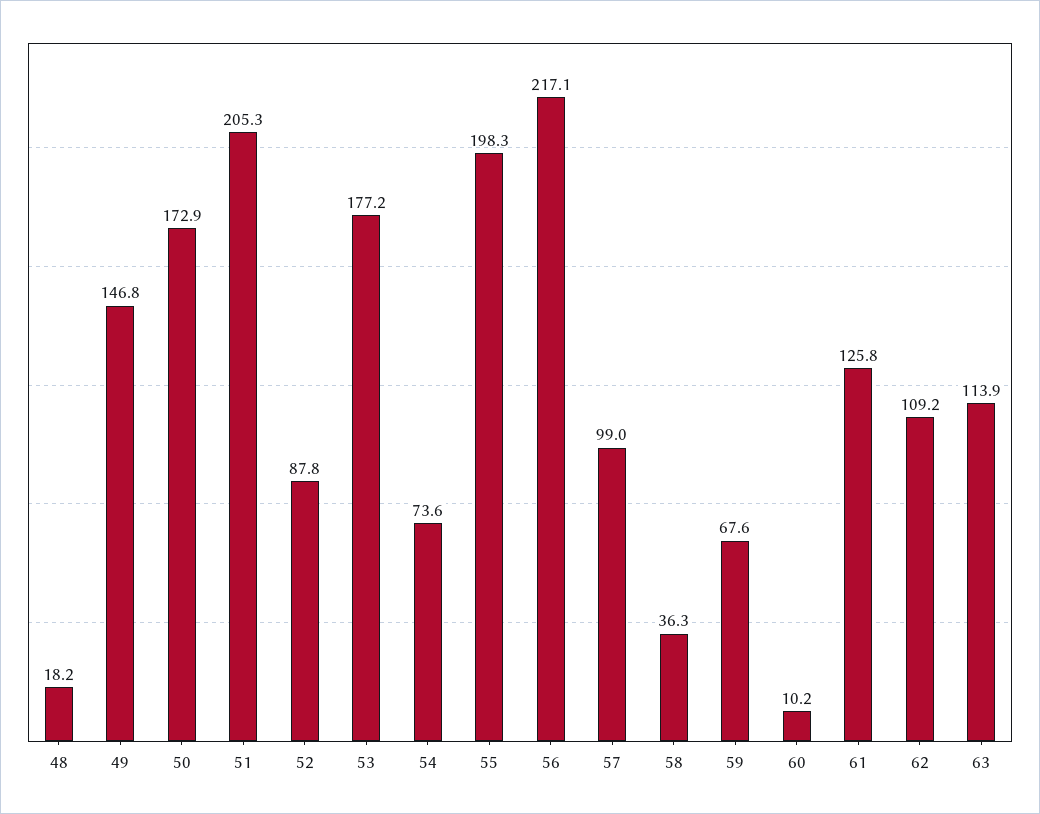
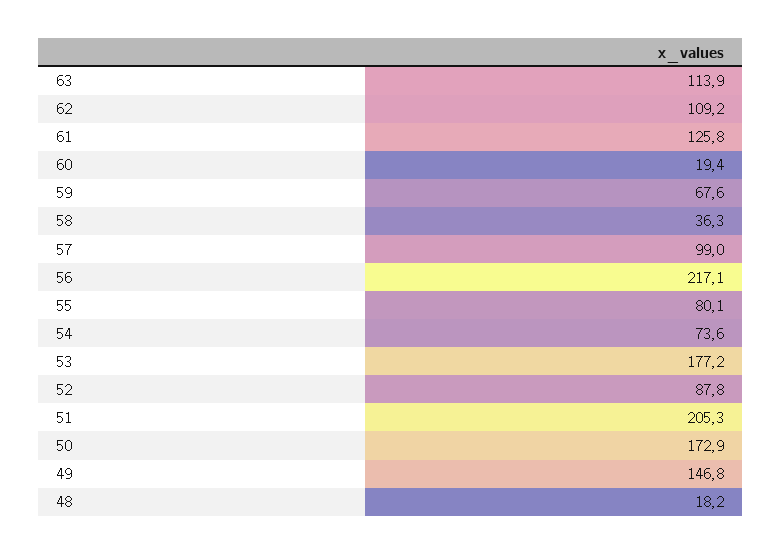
55: 198.3 -> 80.1
60: 10.2 -> 19.4

